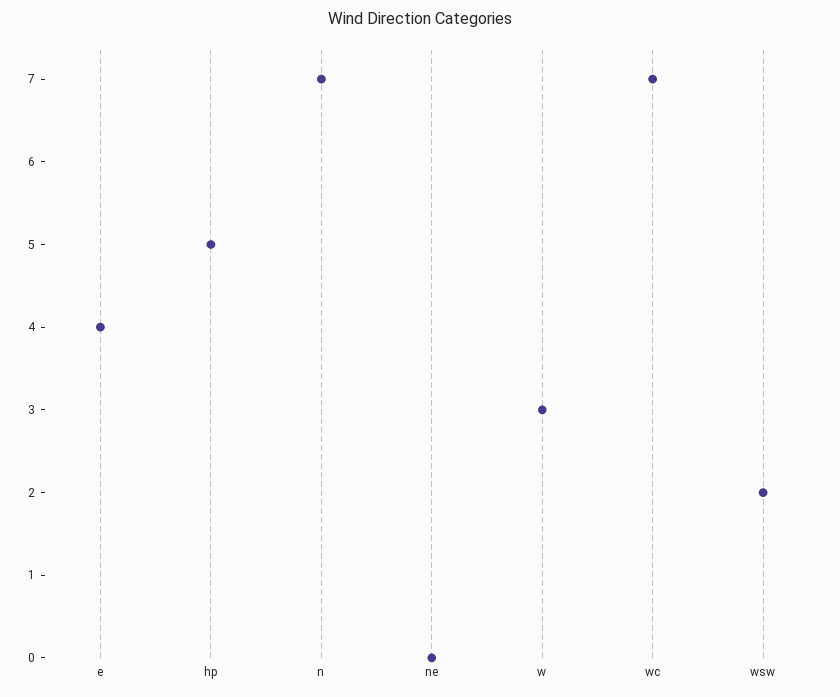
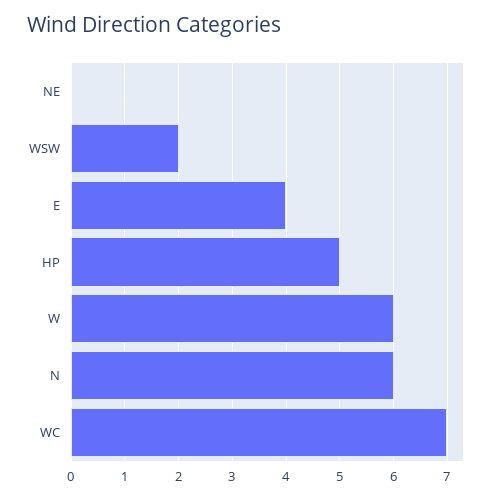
n: 7 -> 6
w: 3 -> 6

